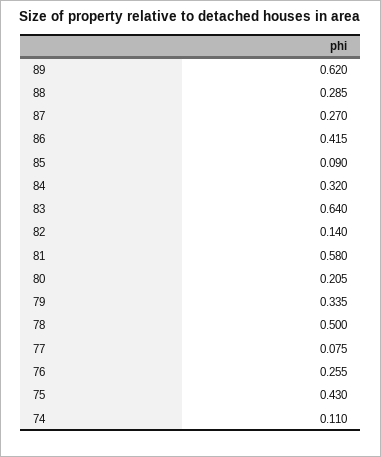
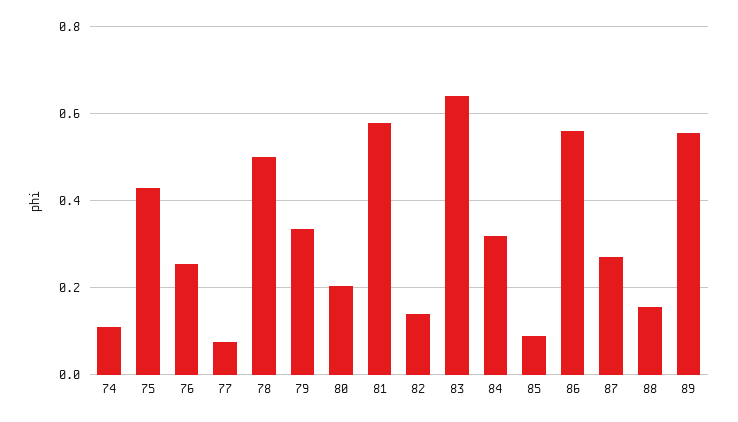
89: 0.62 -> 0.56
88: 0.285 -> 0.16
86: 0.415 -> 0.56

